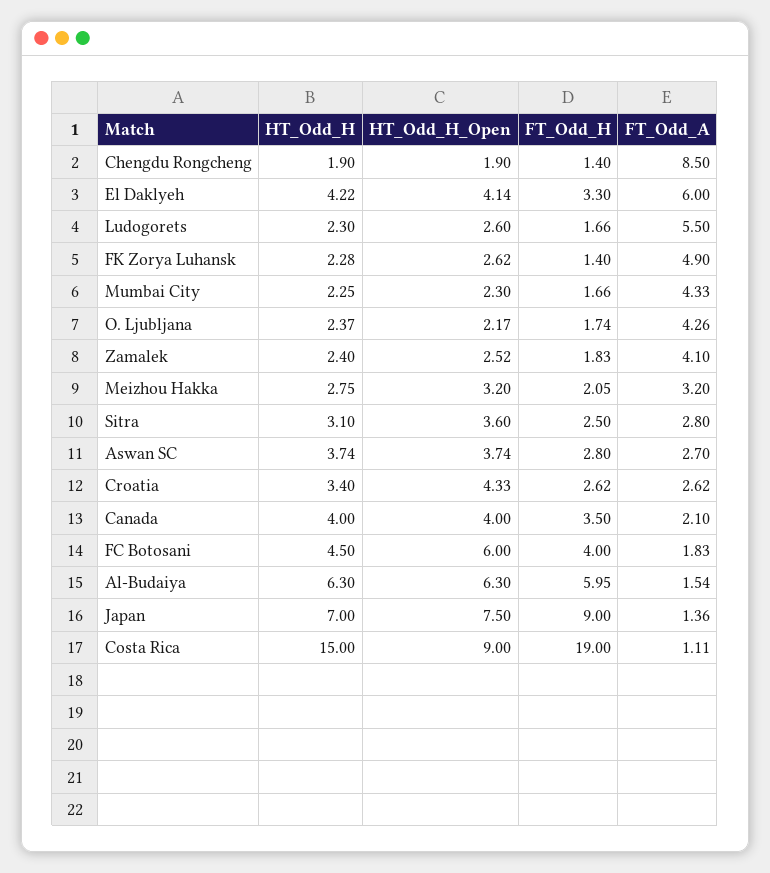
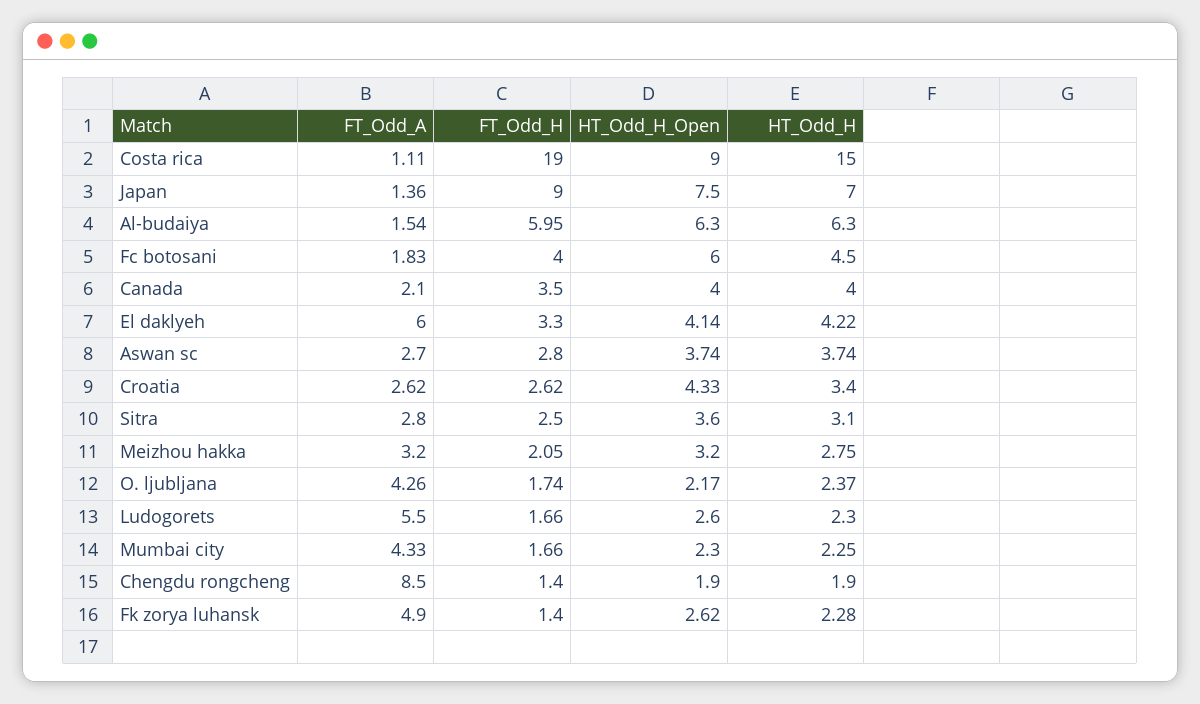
HT_Odd_H, Zamalek: 2.4 -> none
HT_Odd_H_Open, Zamalek: 2.52 -> none
FT_Odd_H, Zamalek: 1.83 -> none
FT_Odd_A, Zamalek: 4.1 -> none

